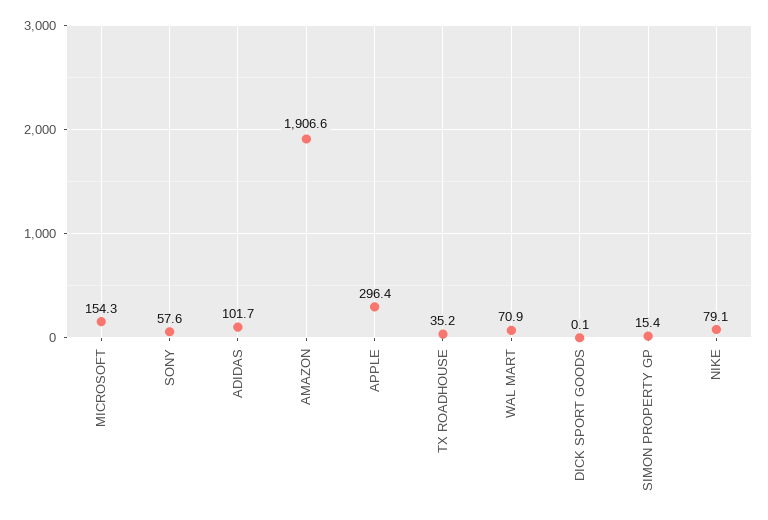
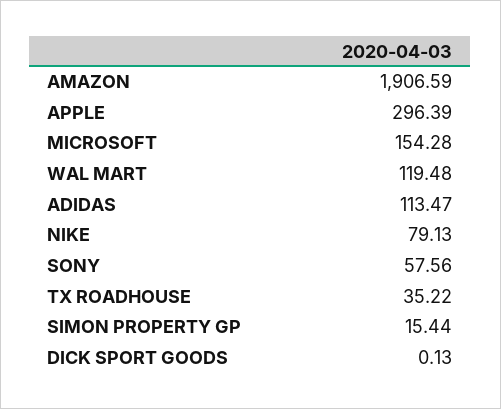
ADIDAS: 101.7 -> 113.47
WAL MART: 70.9 -> 119.48

